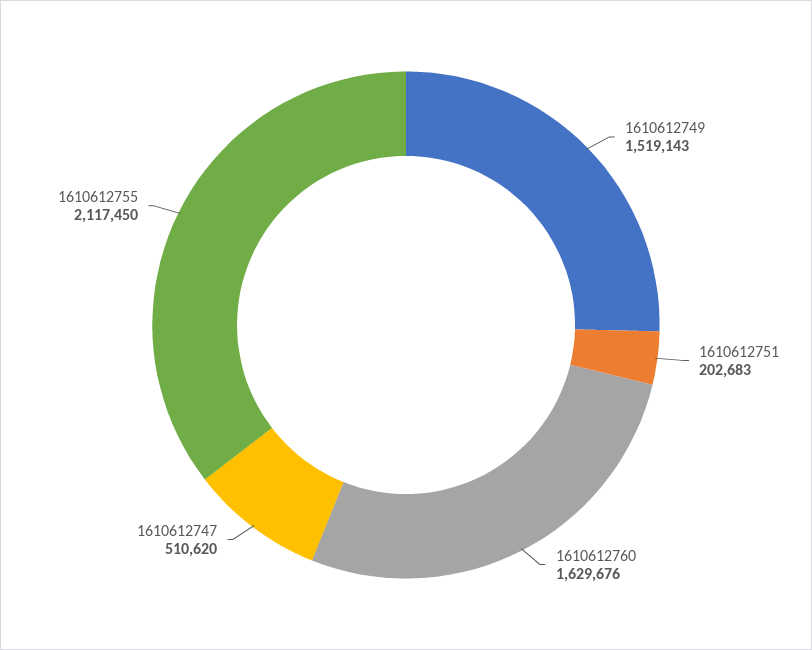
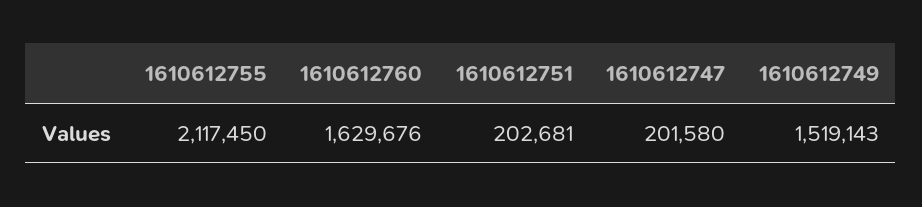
1610612751: 202683 -> 202681
1610612747: 510620 -> 201580

